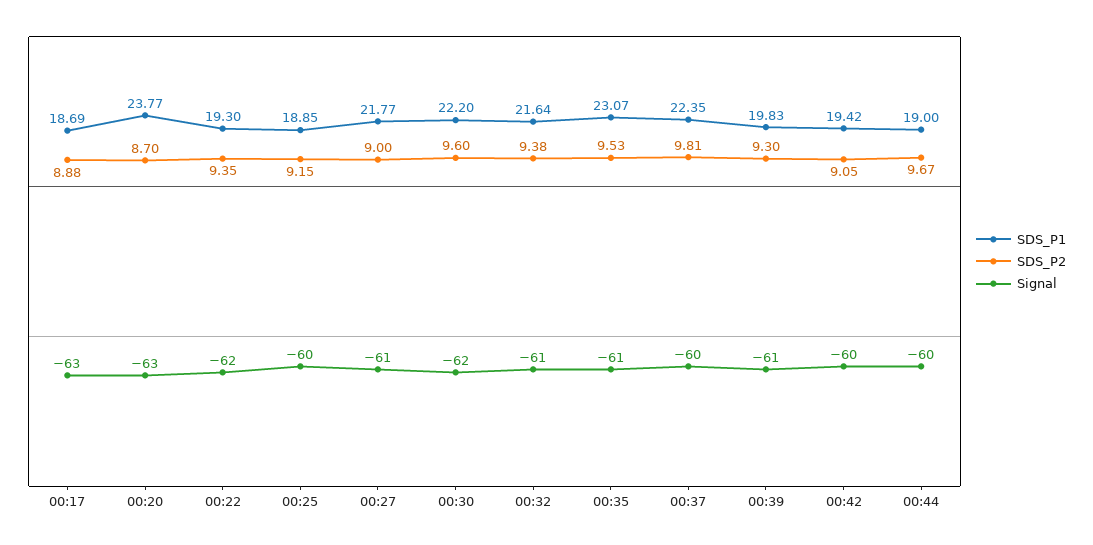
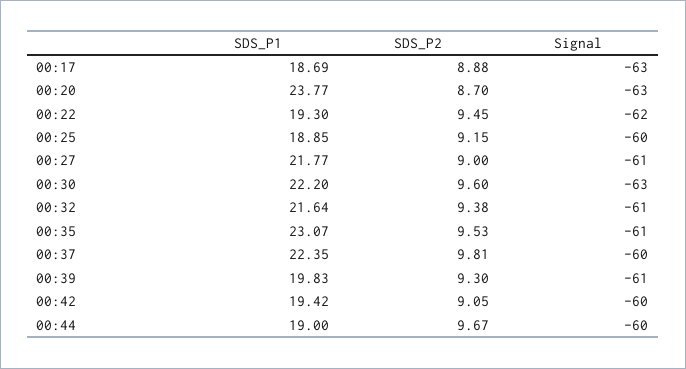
SDS_P2, 00:22: 9.35 -> 9.45
Signal, 00:30: -62 -> -63

